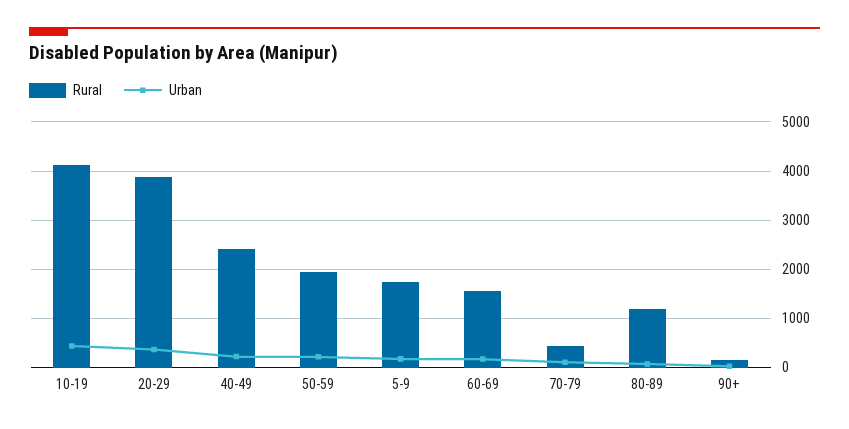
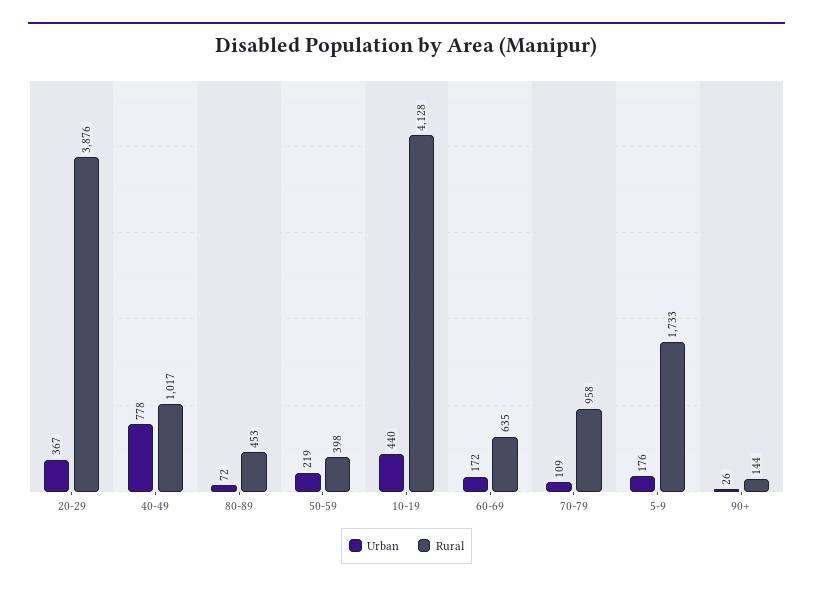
Rural, 40-49: 2400 -> 1017
Urban, 40-49: 200 -> 778
Rural, 50-59: 2000 -> 398
Rural, 60-69: 1600 -> 635
Rural, 70-79: 400 -> 958
Rural, 80-89: 1200 -> 453

